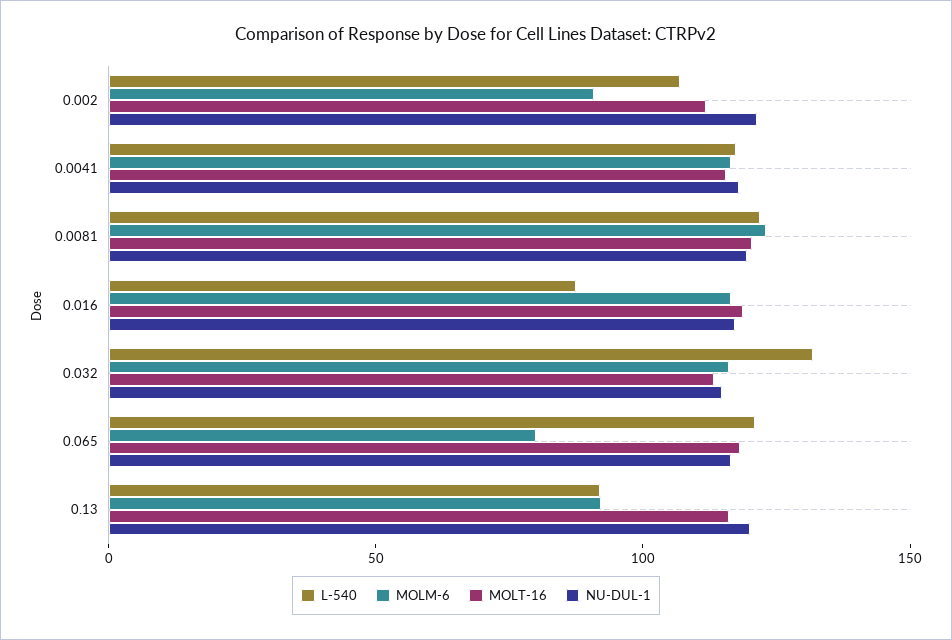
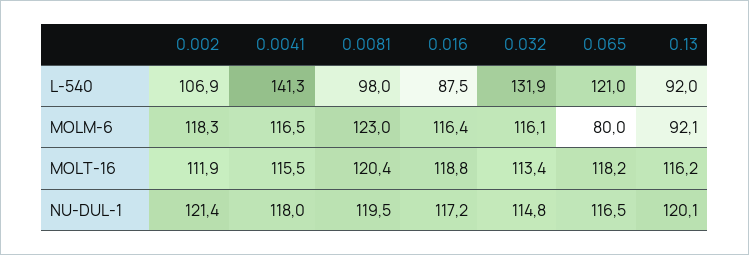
MOLM-6, 0.002: 90 -> 118.3
L-540, 0.0041: 120 -> 141.3
L-540, 0.0081: 120 -> 98

